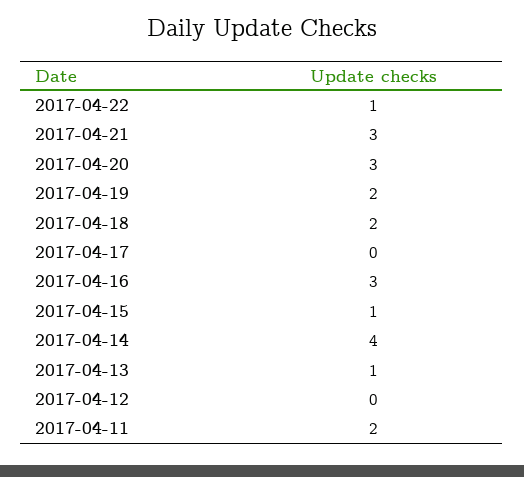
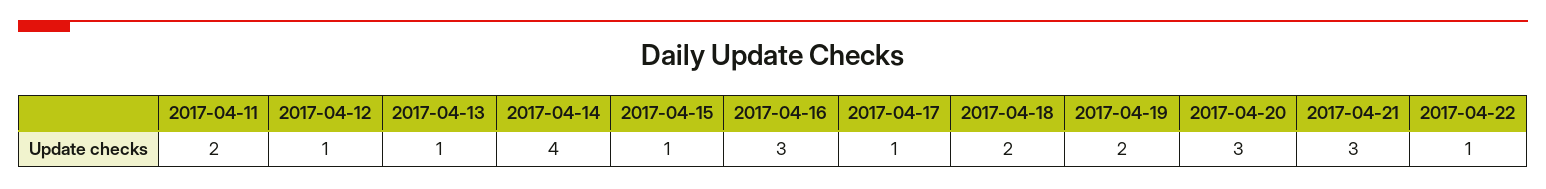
2017-04-17: 0 -> 1
2017-04-12: 0 -> 1

